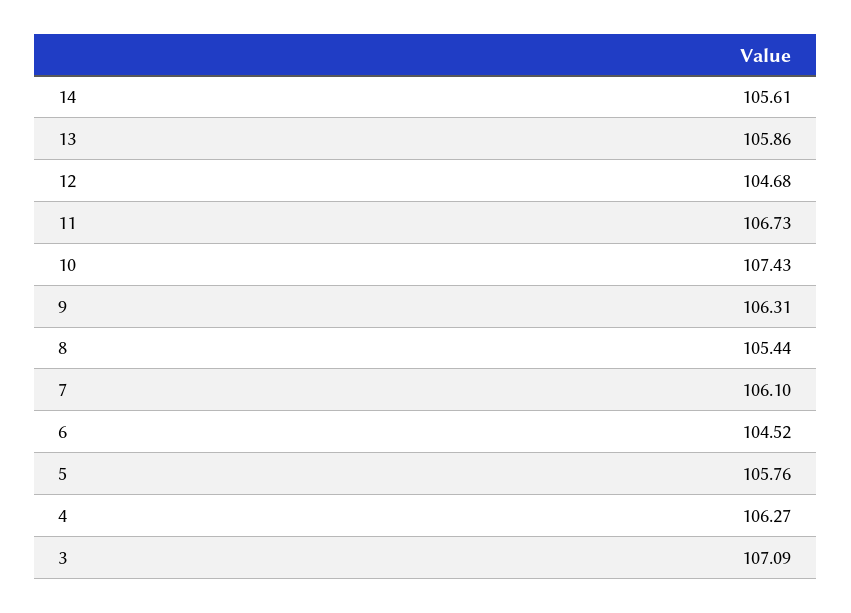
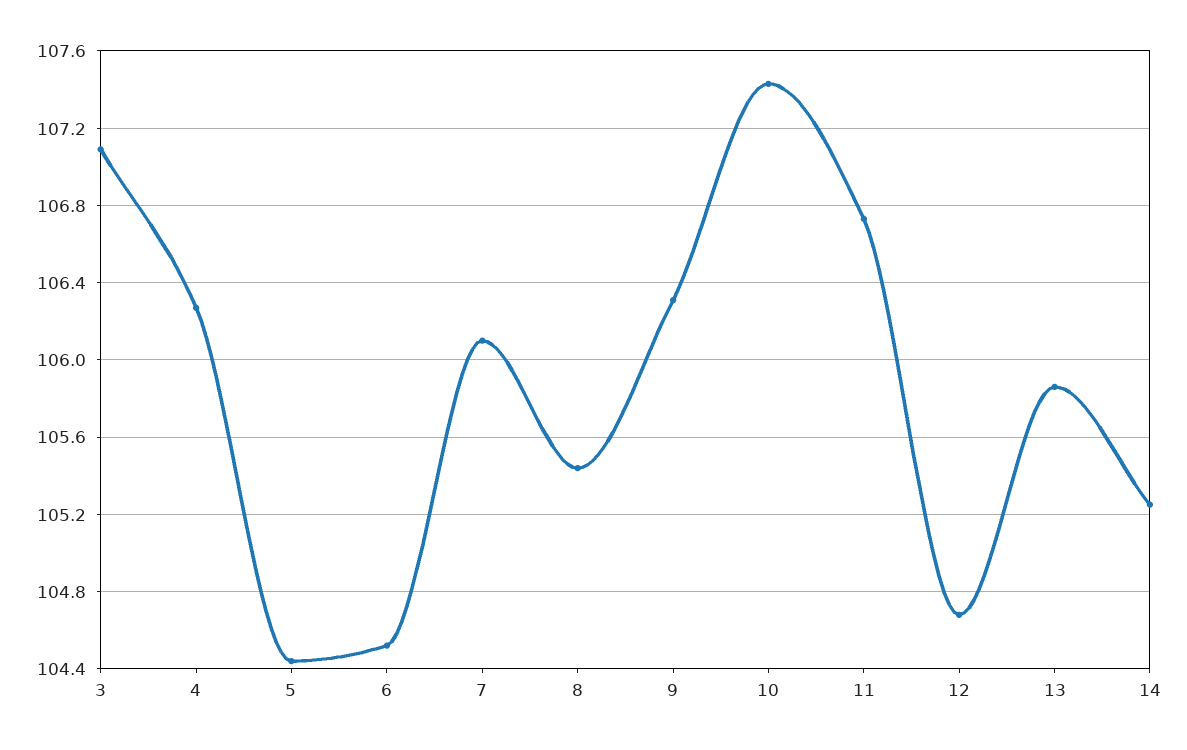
14: 105.61 -> 105.25
5: 105.76 -> 104.45

